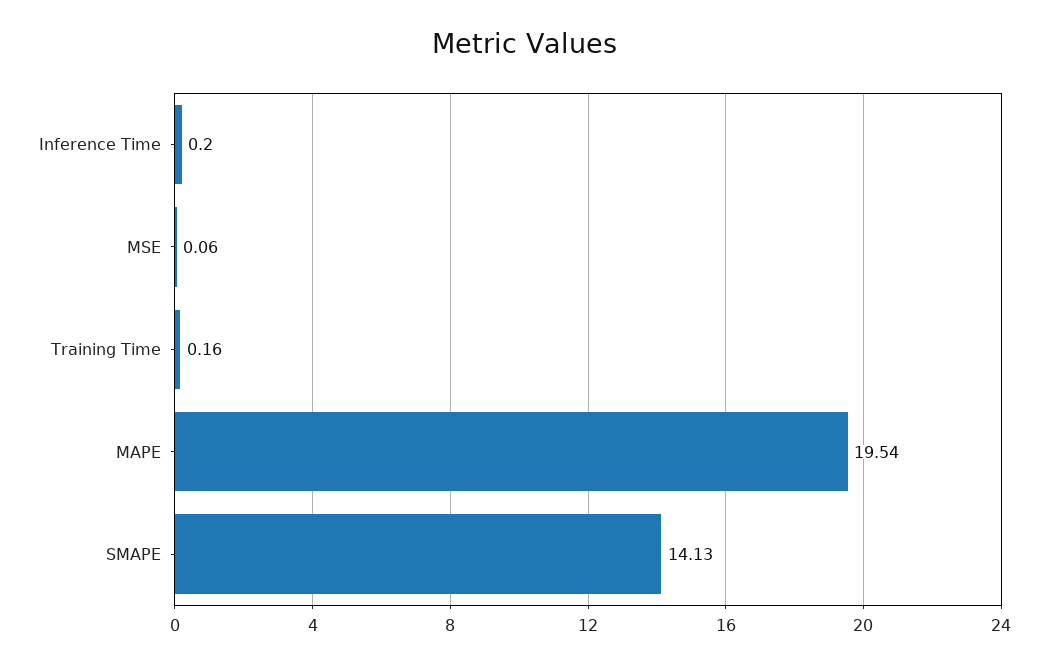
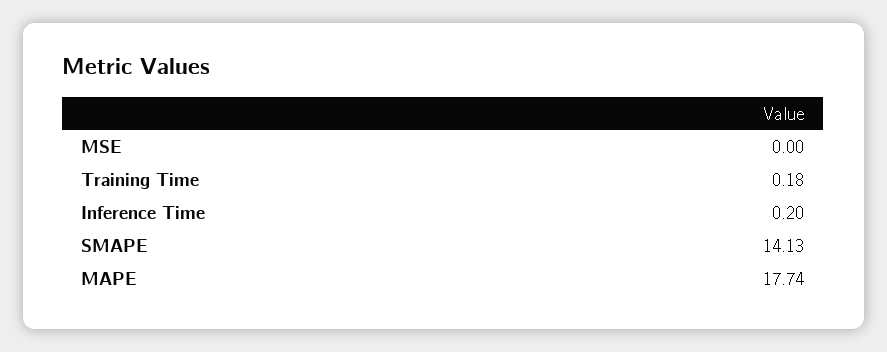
MSE: 0.06 -> 0
Training Time: 0.16 -> 0.18
MAPE: 19.54 -> 17.74

